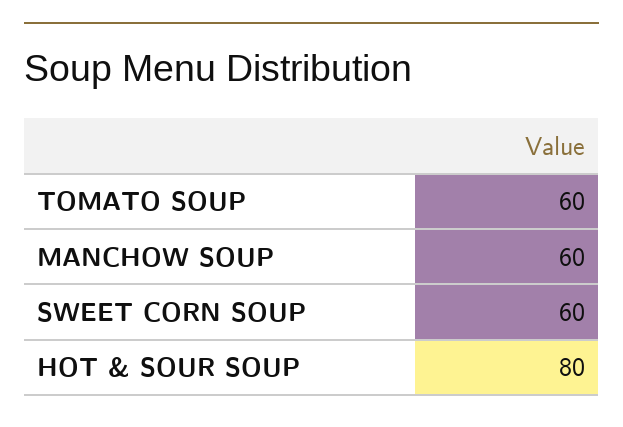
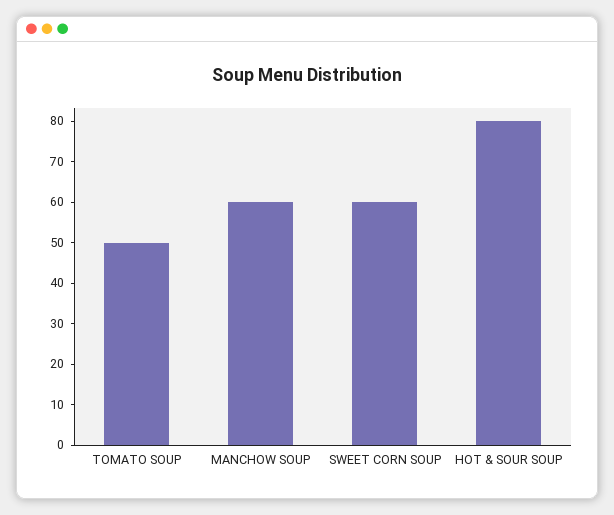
TOMATO SOUP: 60 -> 50

